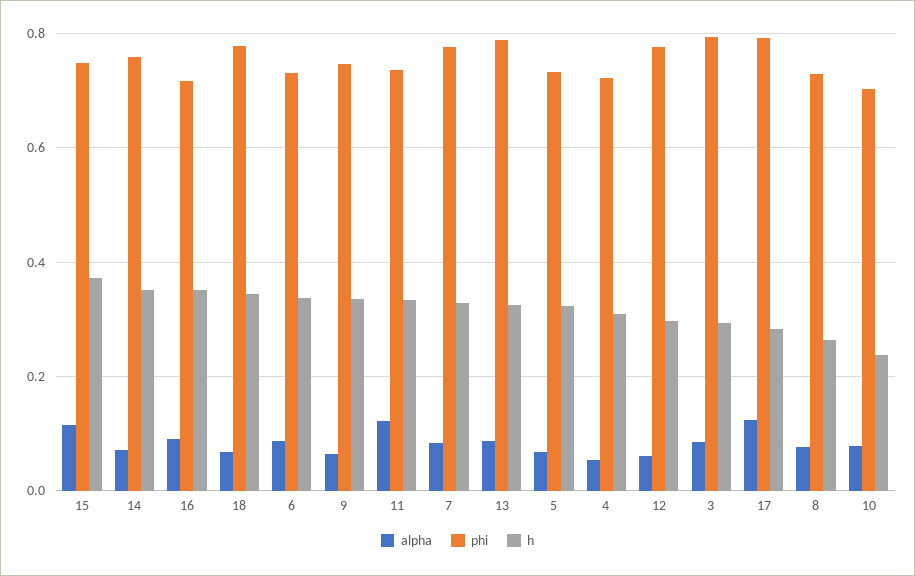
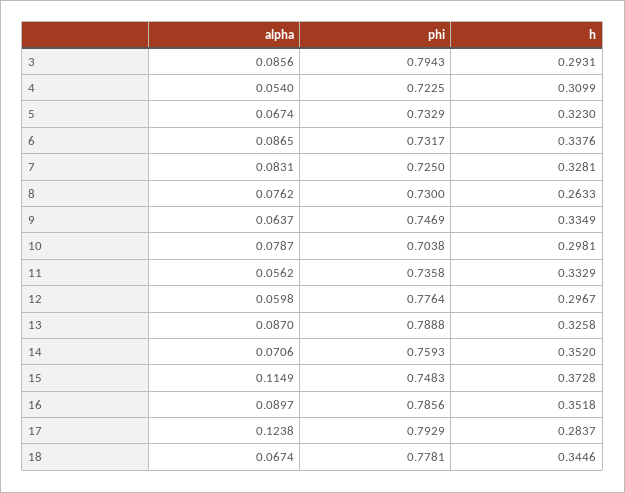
phi, 16: 0.72 -> 0.7856
alpha, 11: 0.12 -> 0.0562
phi, 7: 0.78 -> 0.725
h, 10: 0.24 -> 0.2981

